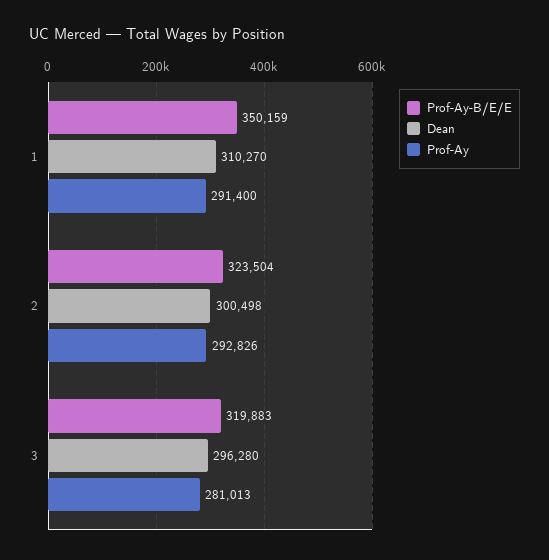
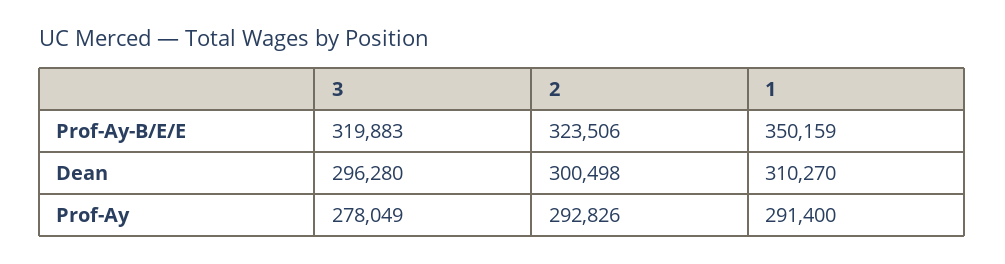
Prof-Ay-B/E/E, 2: 323504 -> 323506
Prof-Ay, 3: 281013 -> 278049

